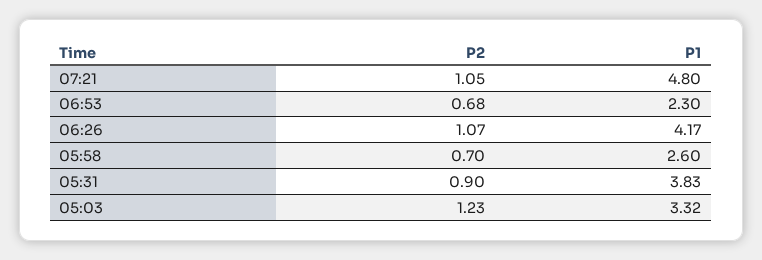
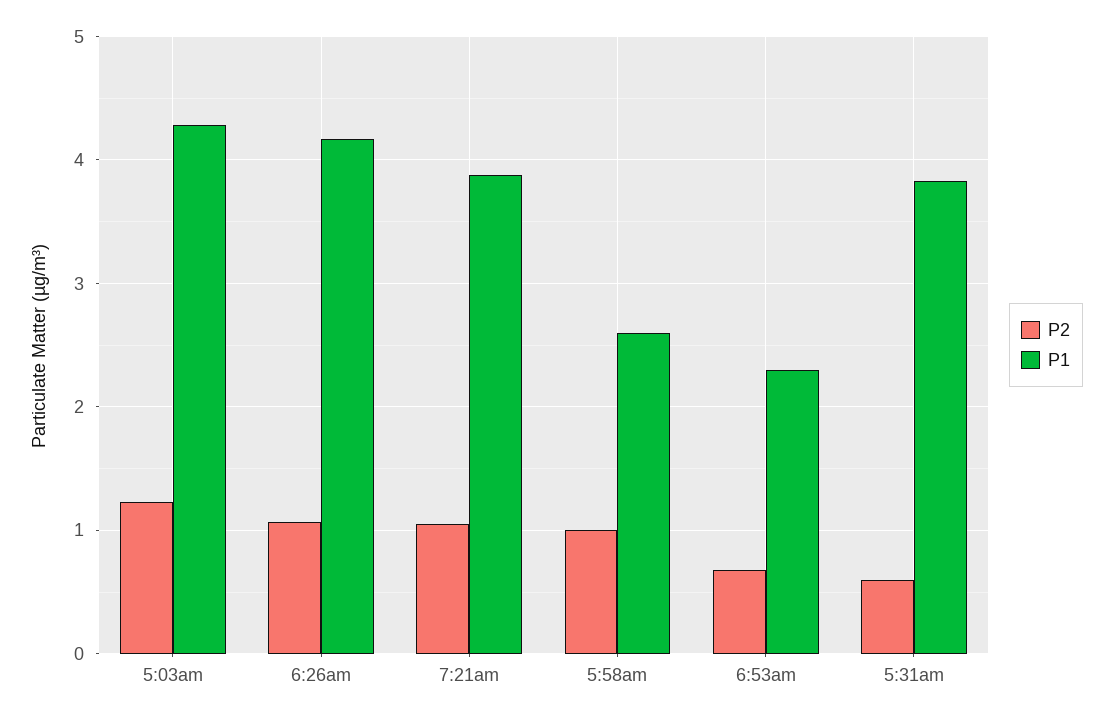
P1, 07:21: 4.8 -> 3.9
P2, 05:58: 0.7 -> 1
P2, 05:31: 0.9 -> 0.6
P1, 05:03: 3.32 -> 4.3

